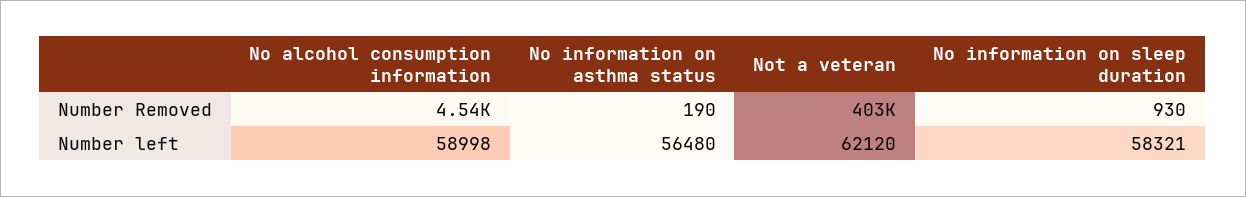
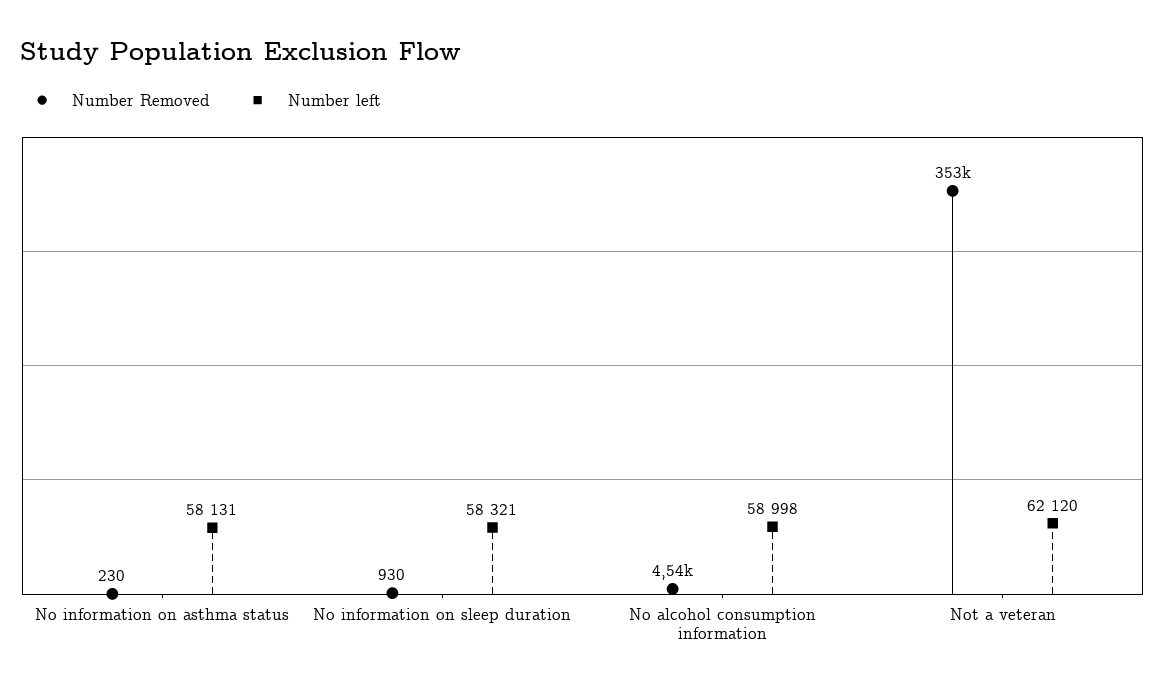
Number Removed, No information on asthma status: 190 -> 230
Number Removed, Not a veteran: 403000 -> 353000
Number left, No information on asthma status: 56480 -> 58131

